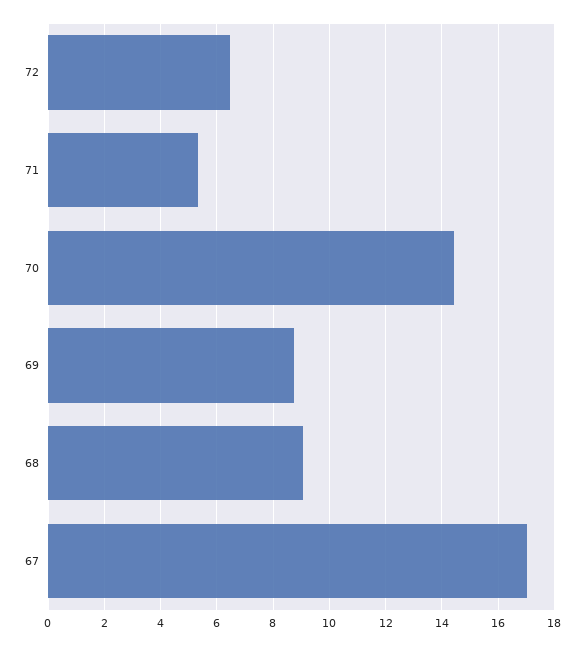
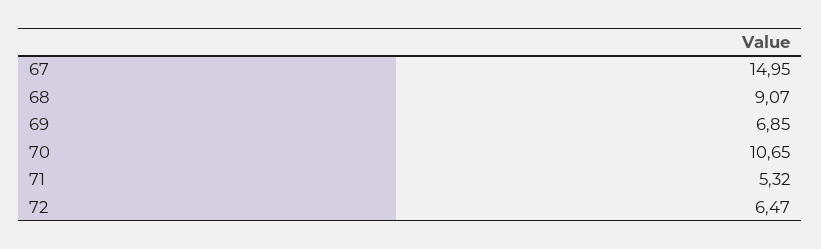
70: 14.5 -> 10.65
69: 8.75 -> 6.85
67: 17 -> 14.95

